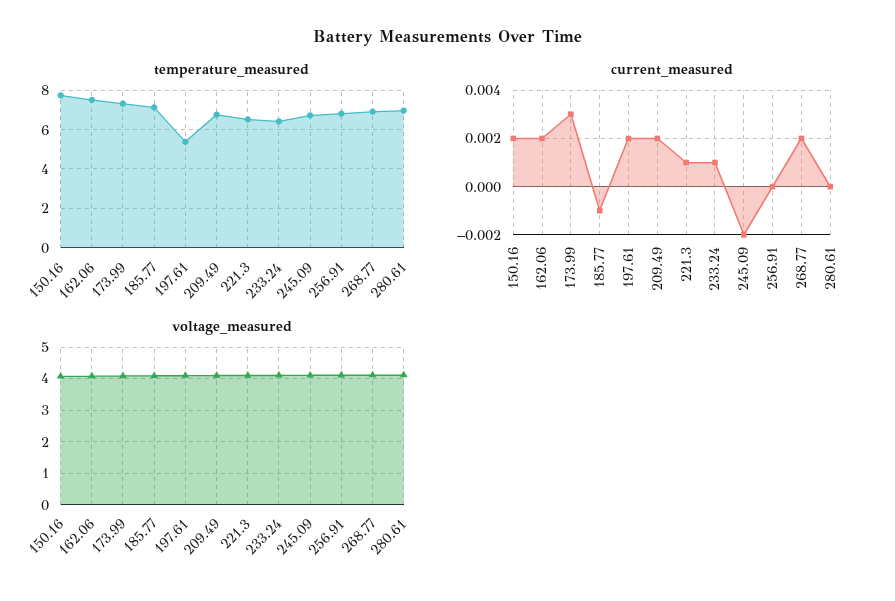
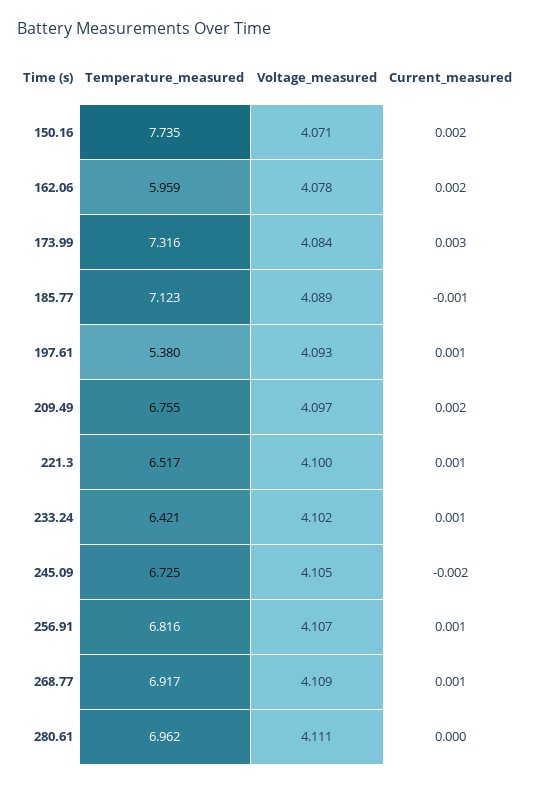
temperature_measured, 162.06: 7.5 -> 5.959
current_measured, 197.61: 0.002 -> 0.001
current_measured, 256.91: 0 -> 0.001
current_measured, 268.77: 0.002 -> 0.001

